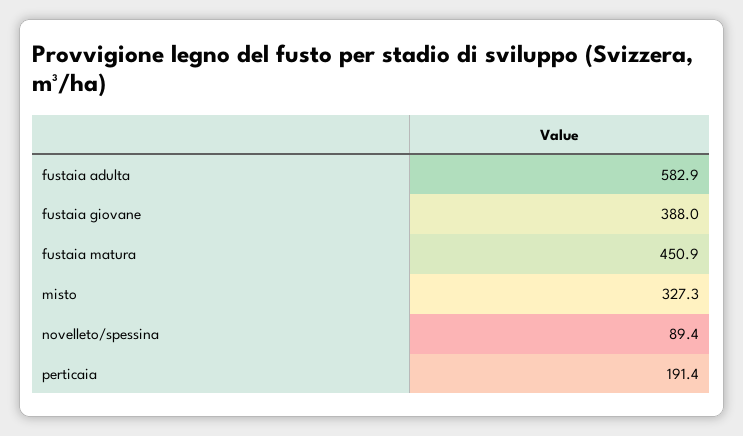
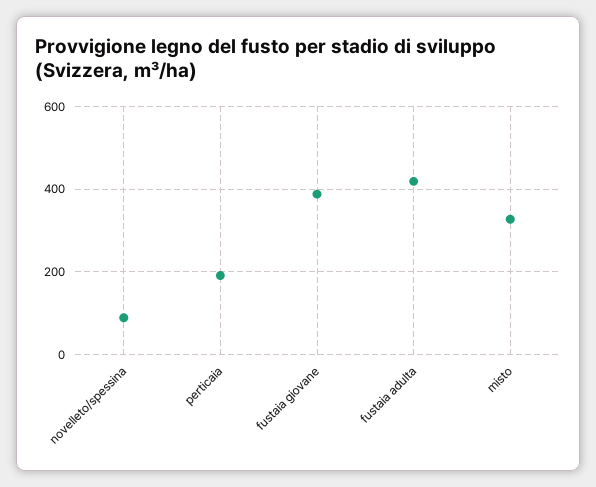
fustaia adulta: 582.9 -> 420
fustaia matura: 450.9 -> none

